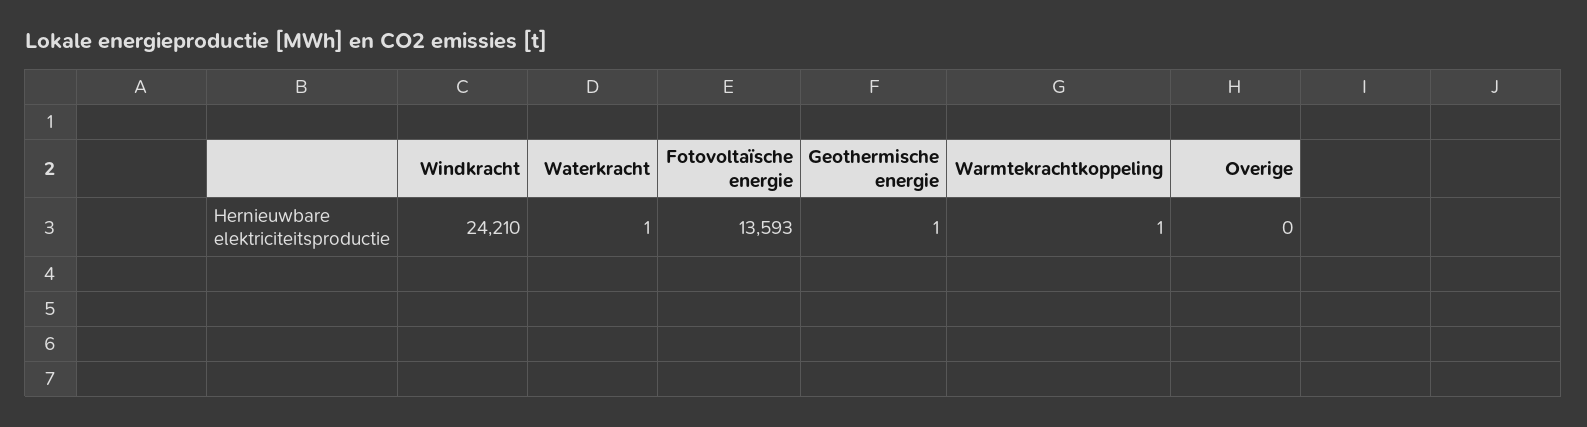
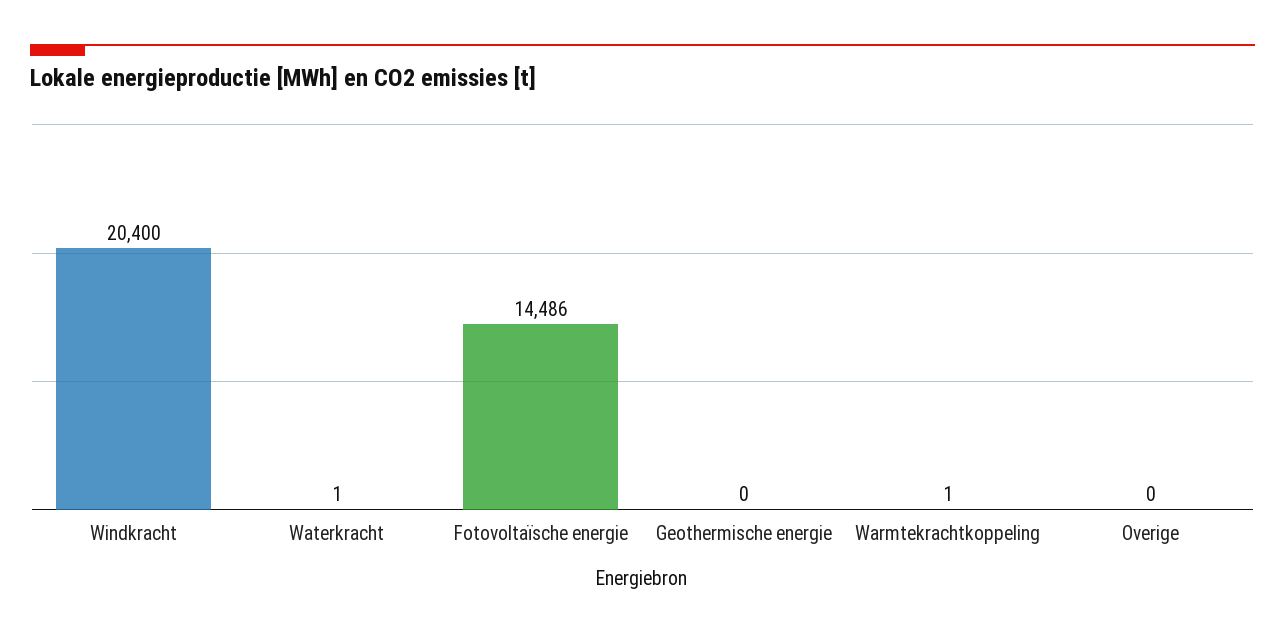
Windkracht: 24210 -> 20400
Fotovoltaïsche energie: 13593 -> 14486
Geothermische energie: 1 -> 0

